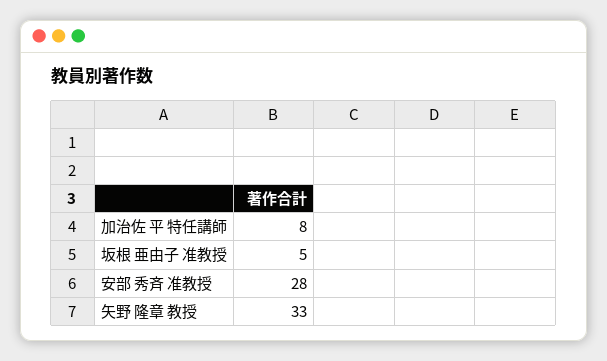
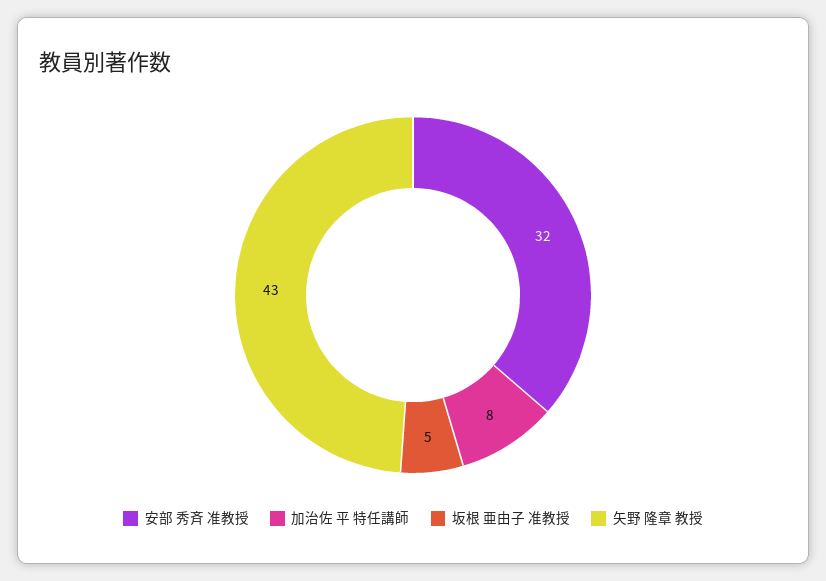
安部 秀斉 准教授: 28 -> 32
矢野 隆章 教授: 33 -> 43

